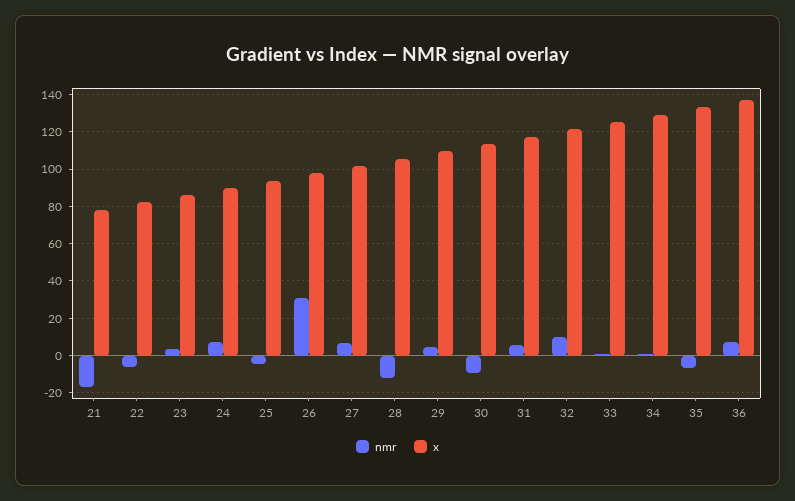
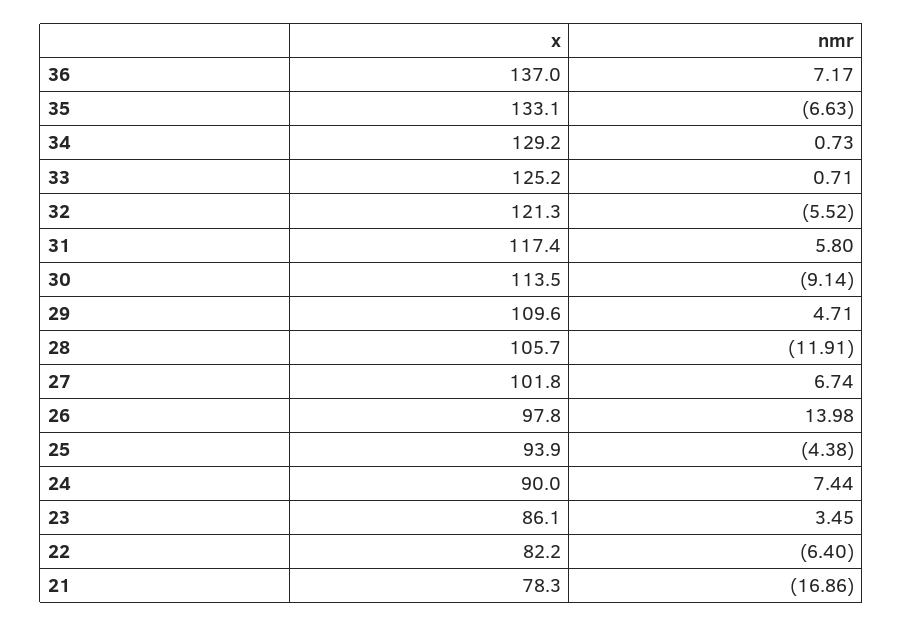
nmr, 26: 30 -> 13.98
nmr, 32: 10 -> -5.52

